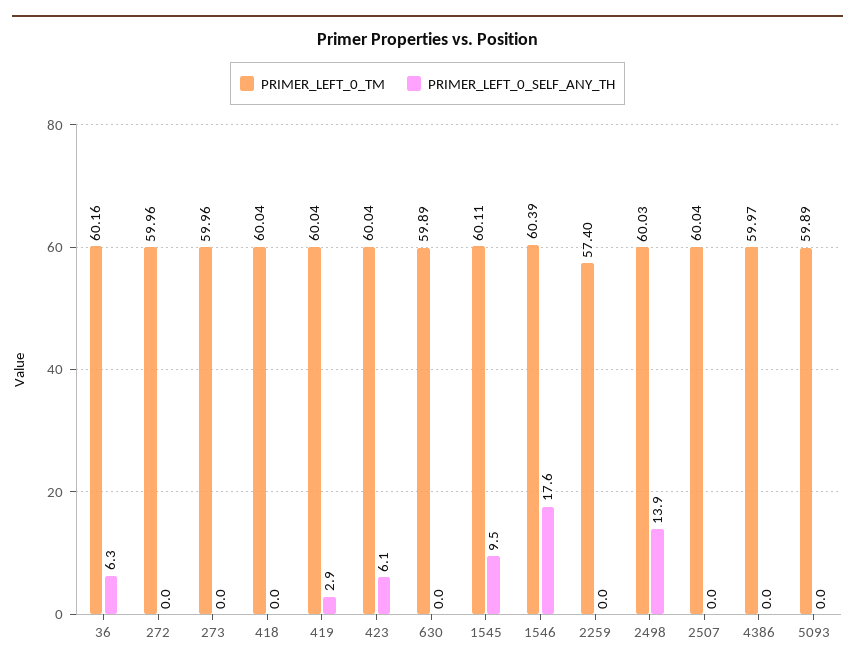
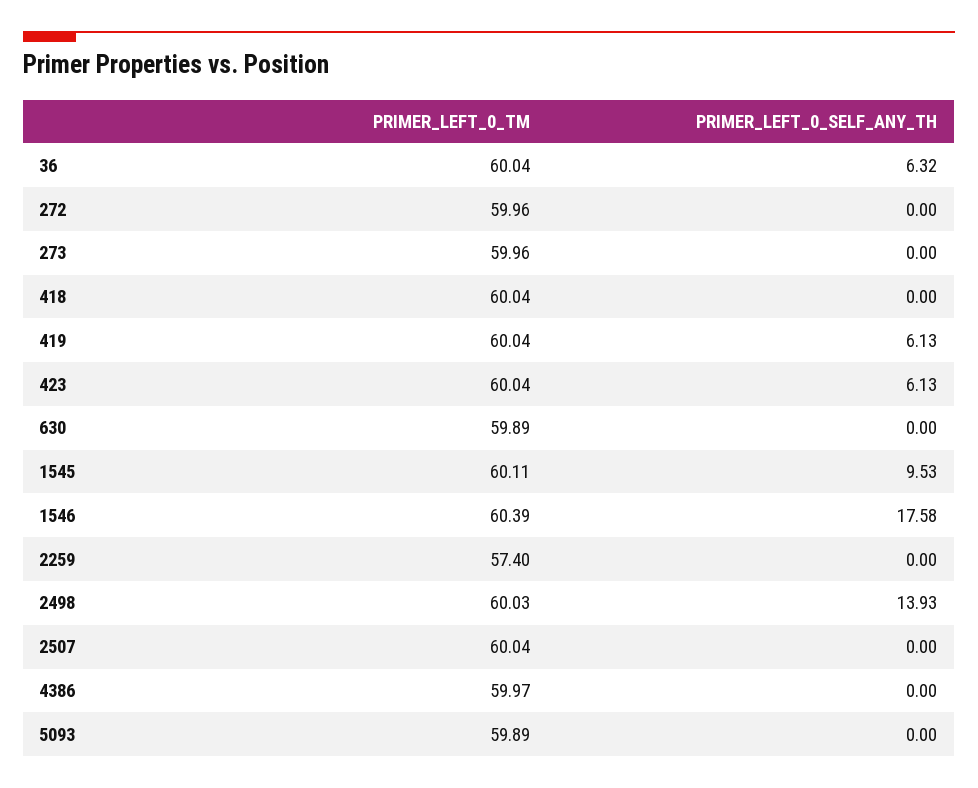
PRIMER_LEFT_0_TM, 36: 60.16 -> 60.04
PRIMER_LEFT_0_SELF_ANY_TH, 419: 2.9 -> 6.13

